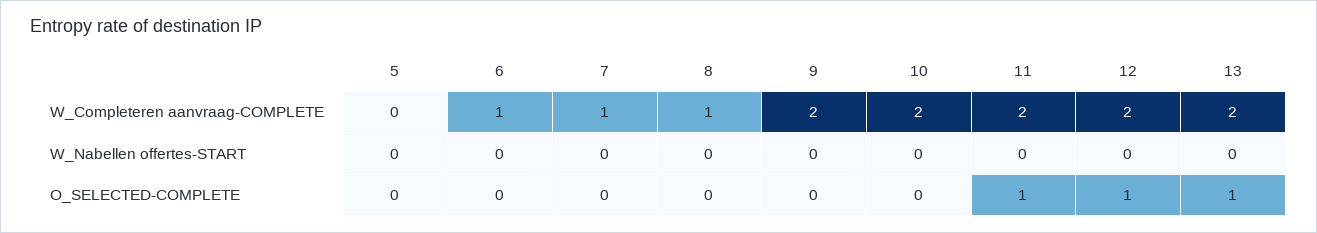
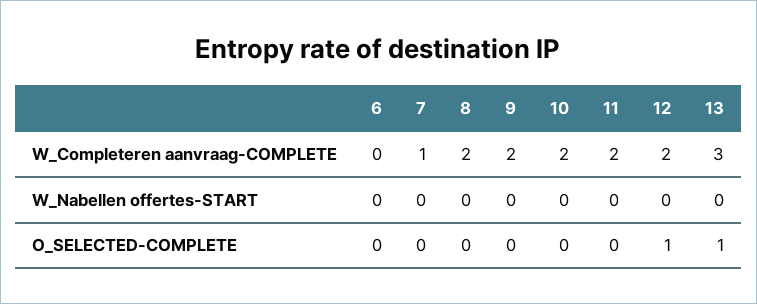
5, W_Completeren aanvraag-COMPLETE: 0 -> none
6, W_Completeren aanvraag-COMPLETE: 1 -> 0
8, W_Completeren aanvraag-COMPLETE: 1 -> 2
13, W_Completeren aanvraag-COMPLETE: 2 -> 3
5, W_Nabellen offertes-START: 0 -> none
5, O_SELECTED-COMPLETE: 0 -> none
11, O_SELECTED-COMPLETE: 1 -> 0

